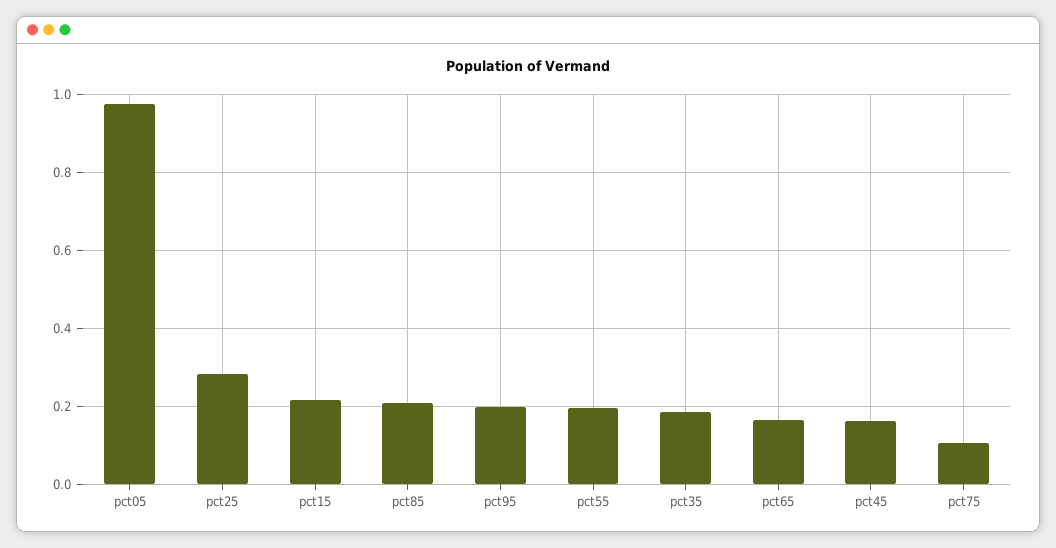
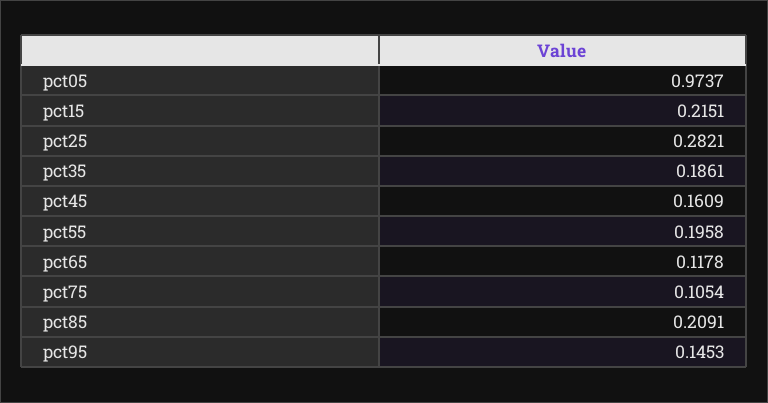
pct95: 0.2 -> 0.1453
pct65: 0.16 -> 0.1178

